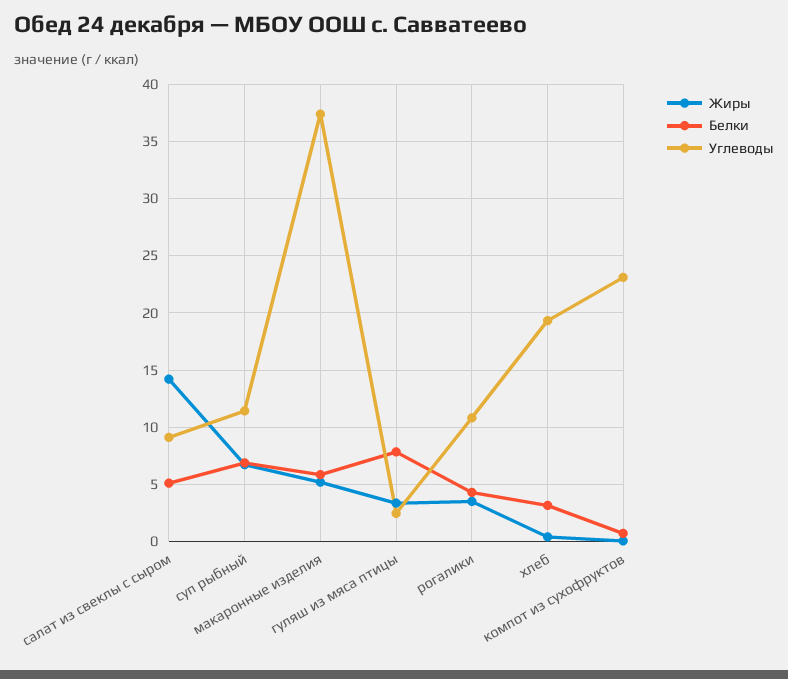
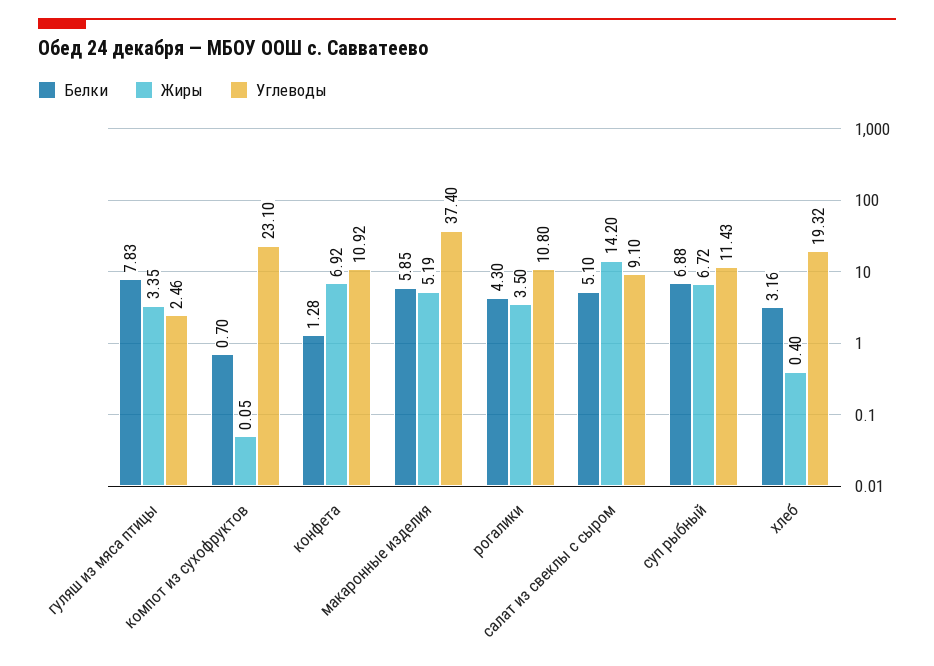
Белки, конфета: none -> 1.28
Жиры, конфета: none -> 6.92
Углеводы, конфета: none -> 10.92

